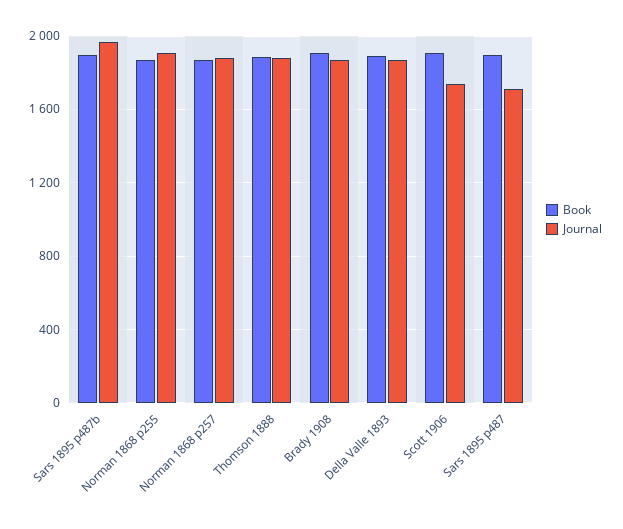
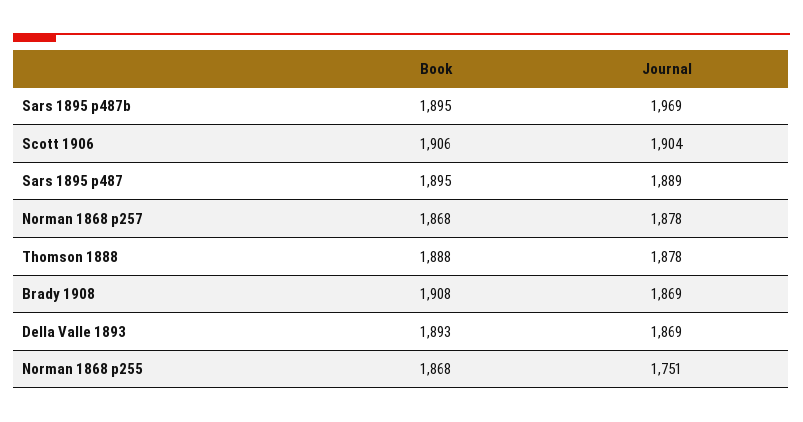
Journal, Norman 1868 p255: 1900 -> 1751
Journal, Scott 1906: 1750 -> 1904
Journal, Sars 1895 p487: 1700 -> 1889

